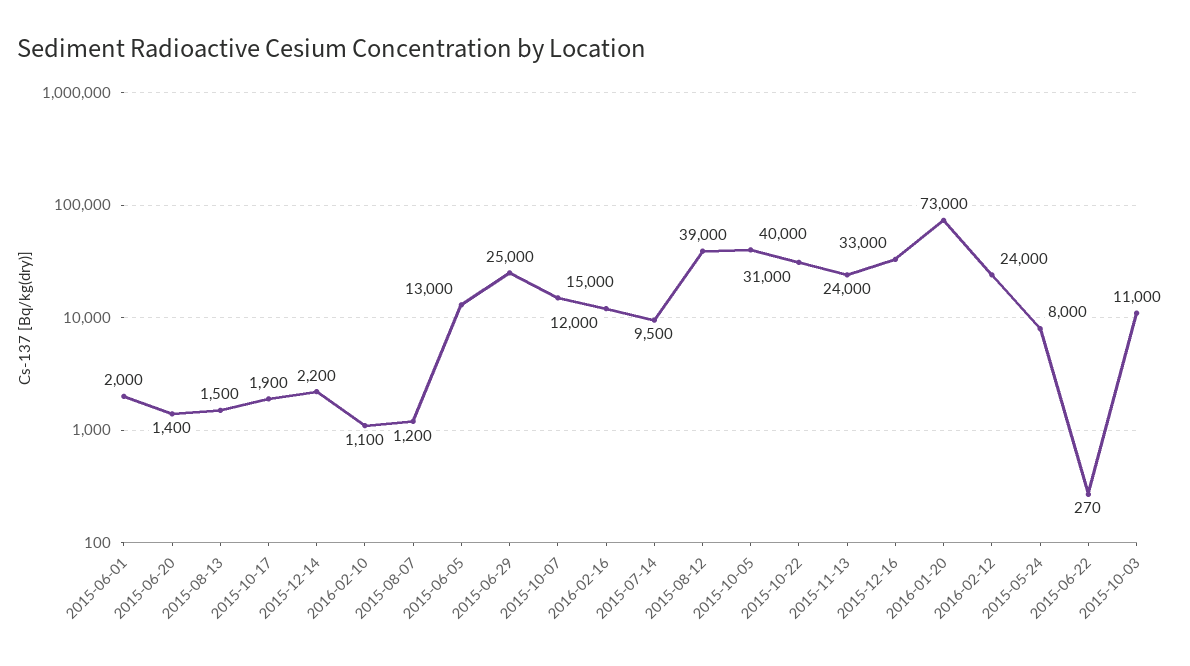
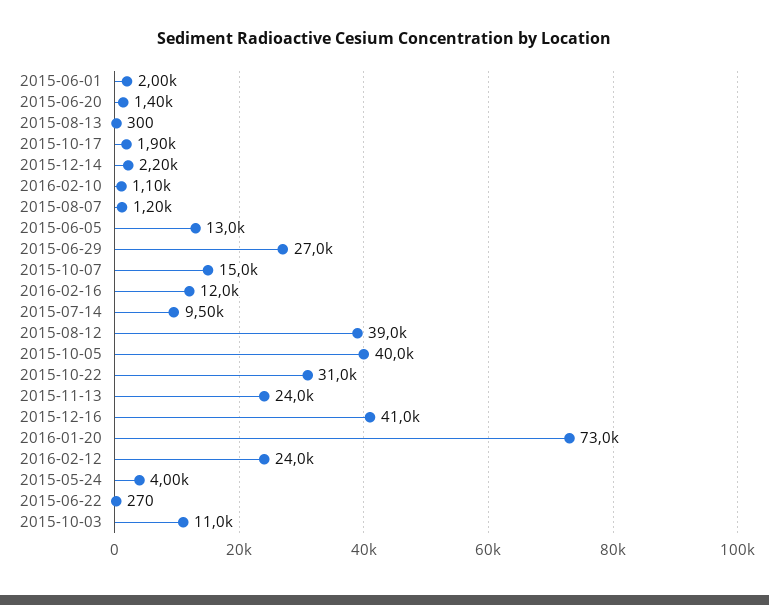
2015-08-13: 1500 -> 300
2015-06-29: 25000 -> 27000
2015-12-16: 33000 -> 41000
2015-05-24: 8000 -> 4000

